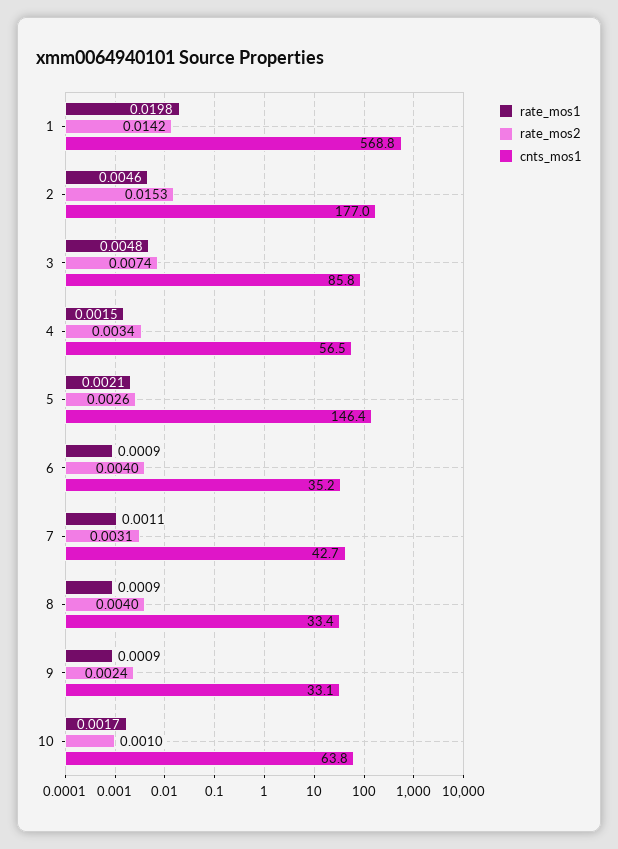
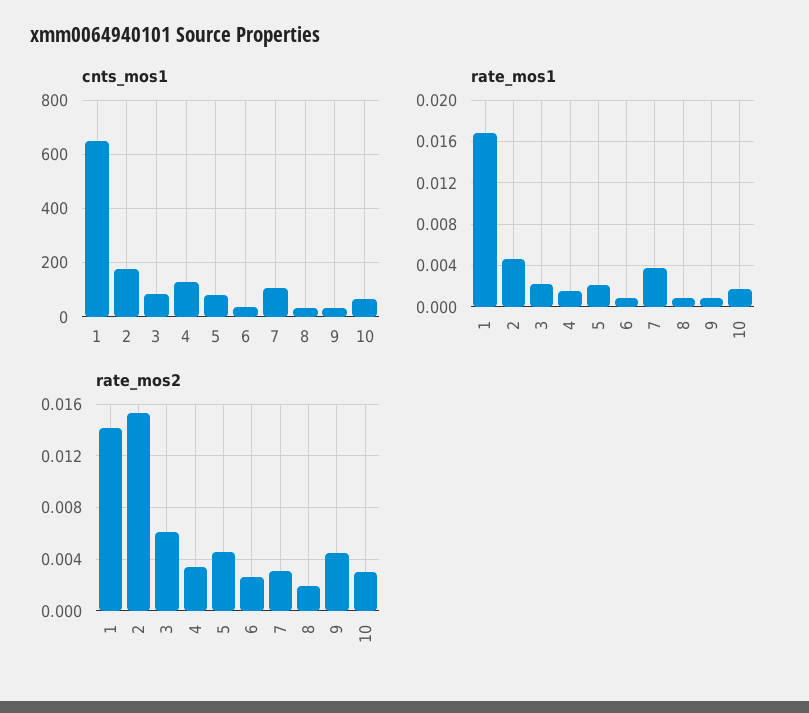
rate_mos1, 1: 0.0198 -> 0.017
cnts_mos1, 1: 568.8 -> 650
rate_mos1, 3: 0.0048 -> 0.002
rate_mos2, 3: 0.0074 -> 0.006
cnts_mos1, 4: 56.5 -> 125
rate_mos2, 5: 0.0026 -> 0.0045
cnts_mos1, 5: 146.4 -> 75
rate_mos2, 6: 0.004 -> 0.0025
rate_mos1, 7: 0.0011 -> 0.004
cnts_mos1, 7: 42.7 -> 100
rate_mos2, 8: 0.004 -> 0.002
rate_mos2, 9: 0.0024 -> 0.0045
rate_mos2, 10: 0.001 -> 0.003

